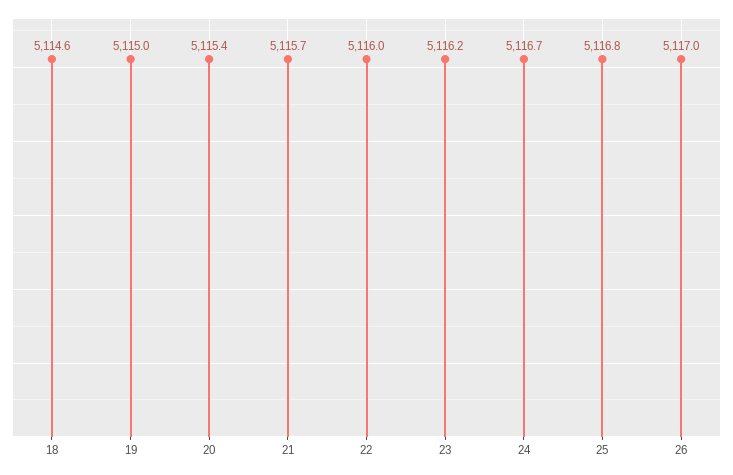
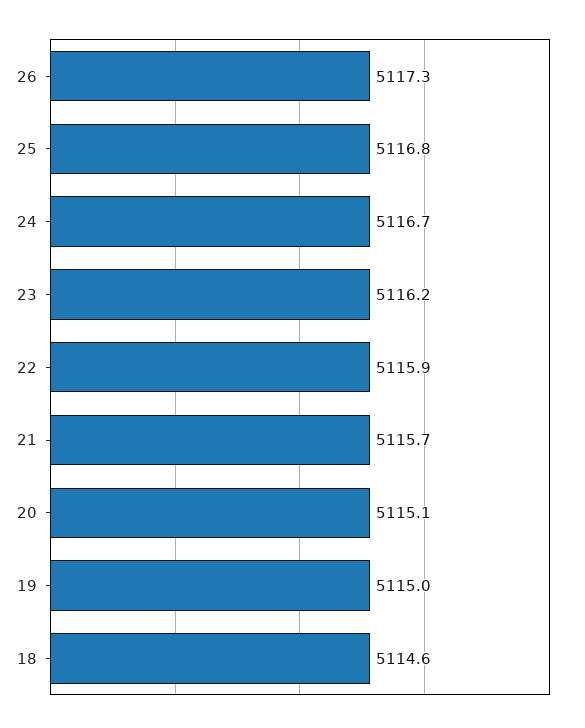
20: 5115.4 -> 5115.1
22: 5116 -> 5115.9
26: 5117 -> 5117.3

